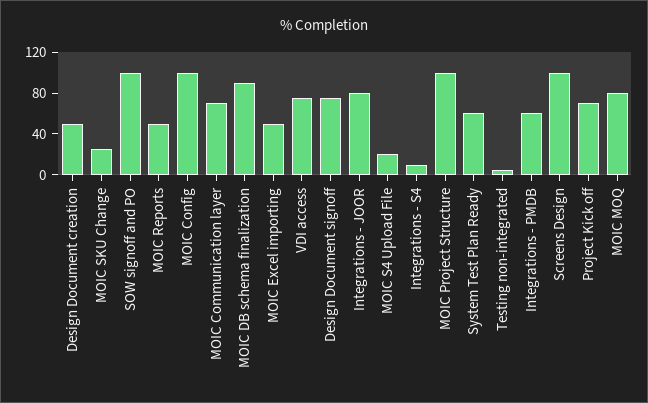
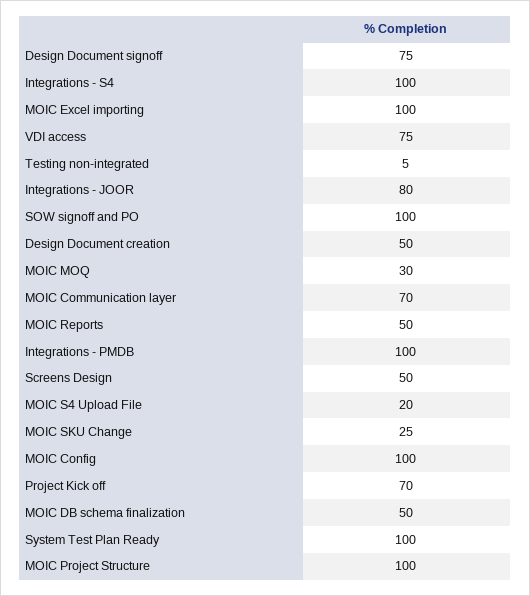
MOIC DB schema finalization: 90 -> 50
MOIC Excel importing: 50 -> 100
Integrations - S4: 10 -> 100
System Test Plan Ready: 60 -> 100
Integrations - PMDB: 60 -> 100
Screens Design: 100 -> 50
MOIC MOQ: 80 -> 30

